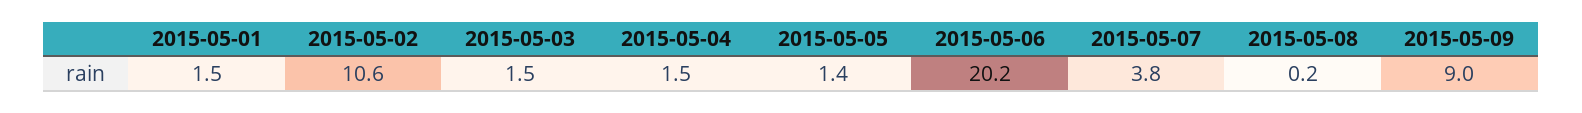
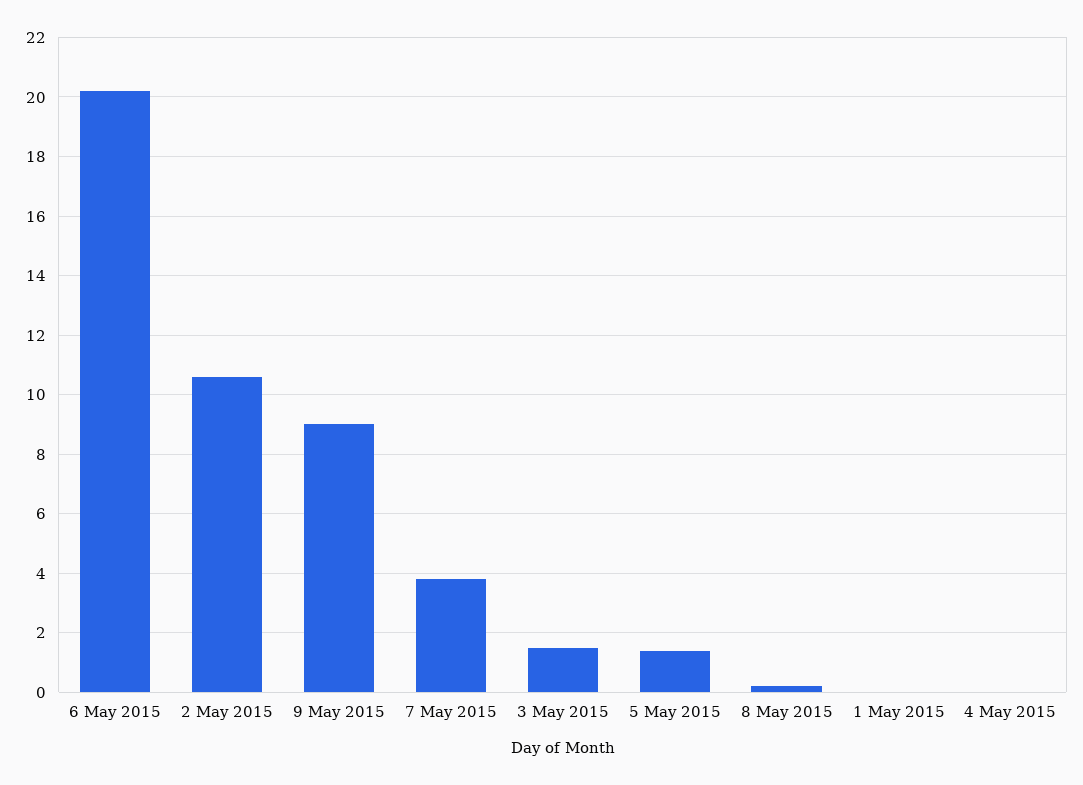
2015-05-01: 1.5 -> 0
2015-05-04: 1.5 -> 0

